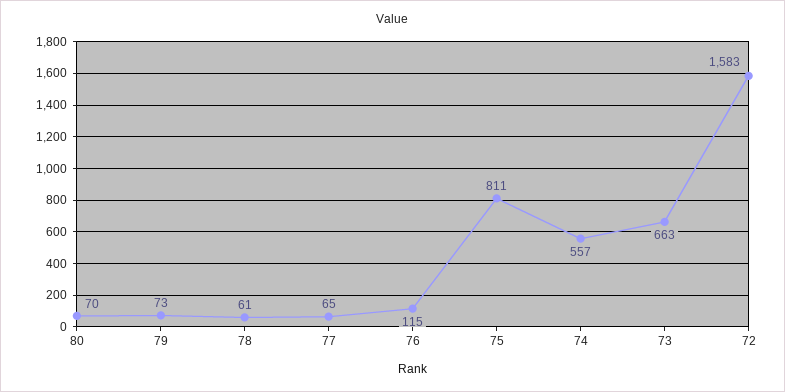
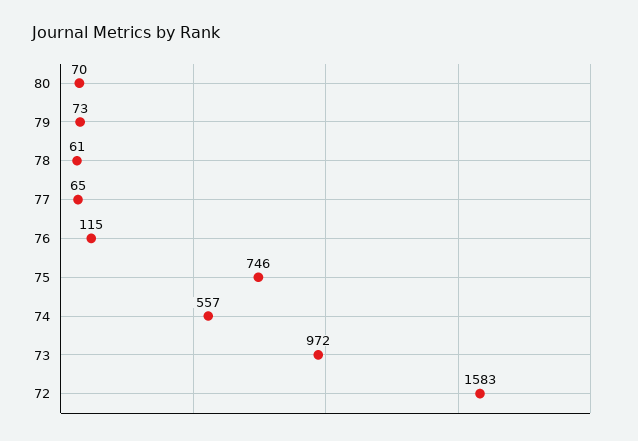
75: 811 -> 746
73: 663 -> 972

